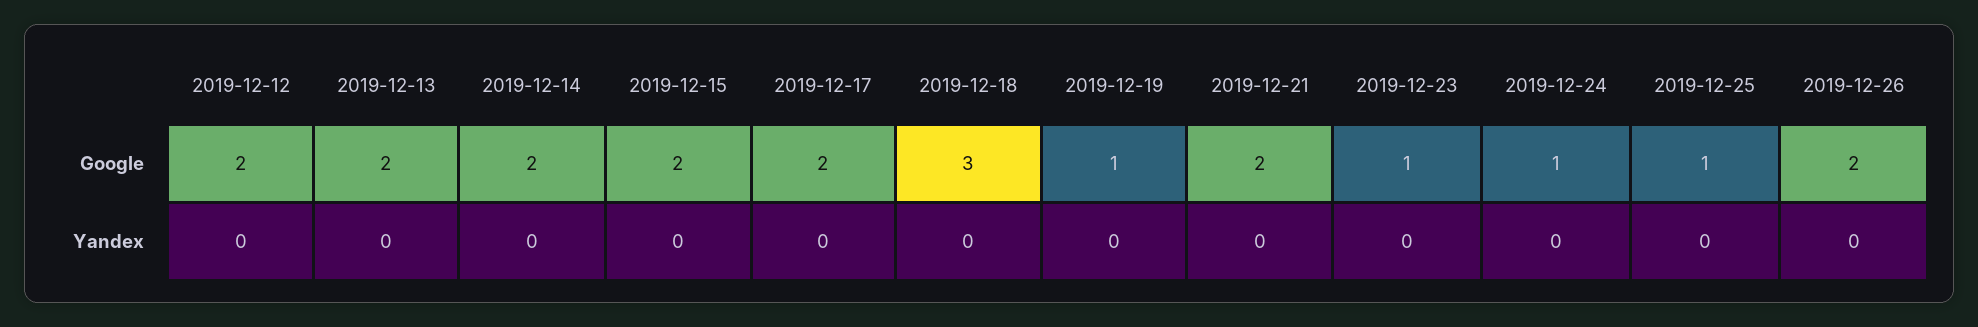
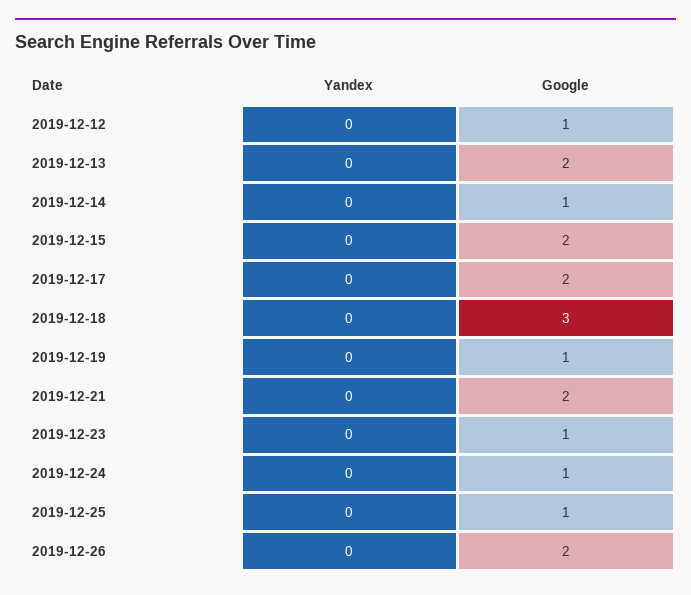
2019-12-12, Google: 2 -> 1
2019-12-14, Google: 2 -> 1

